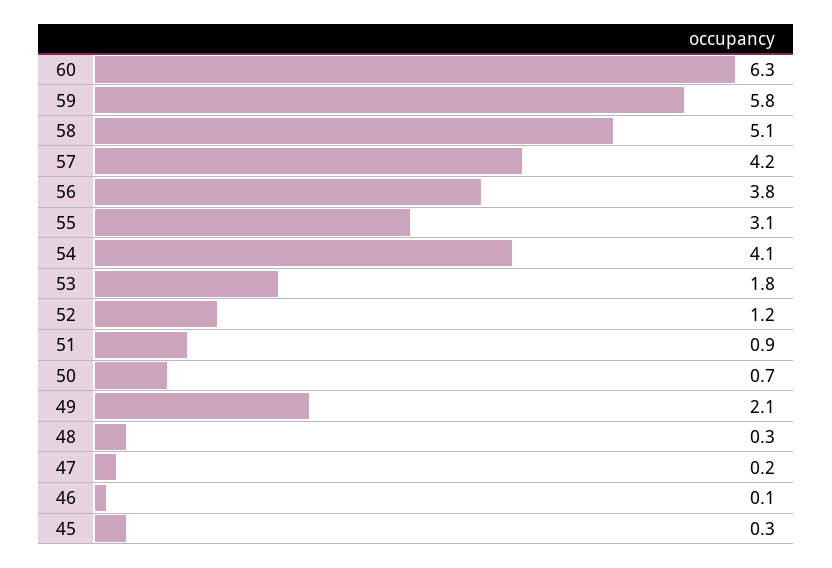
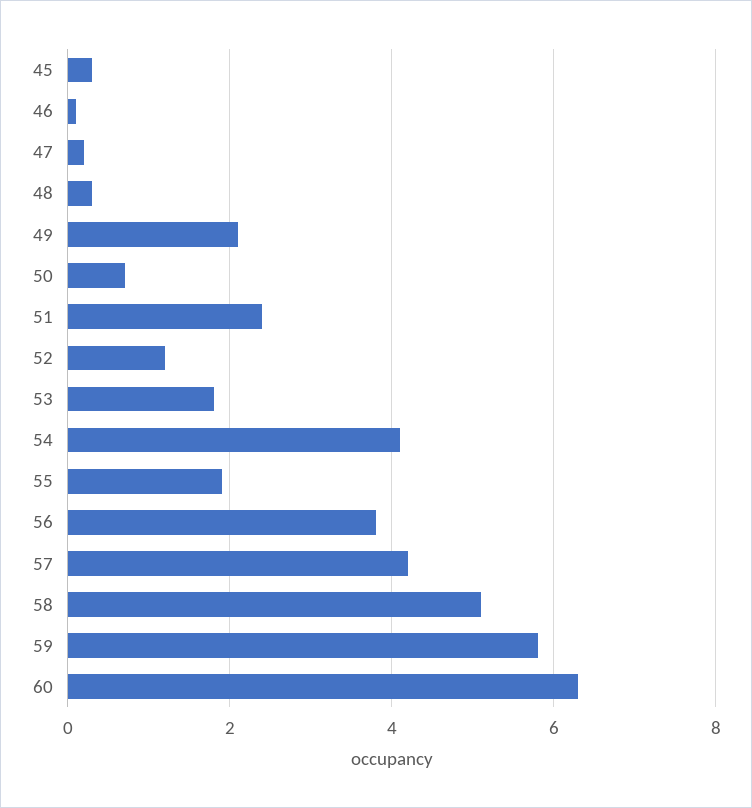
55: 3.1 -> 2
51: 0.9 -> 2.5

